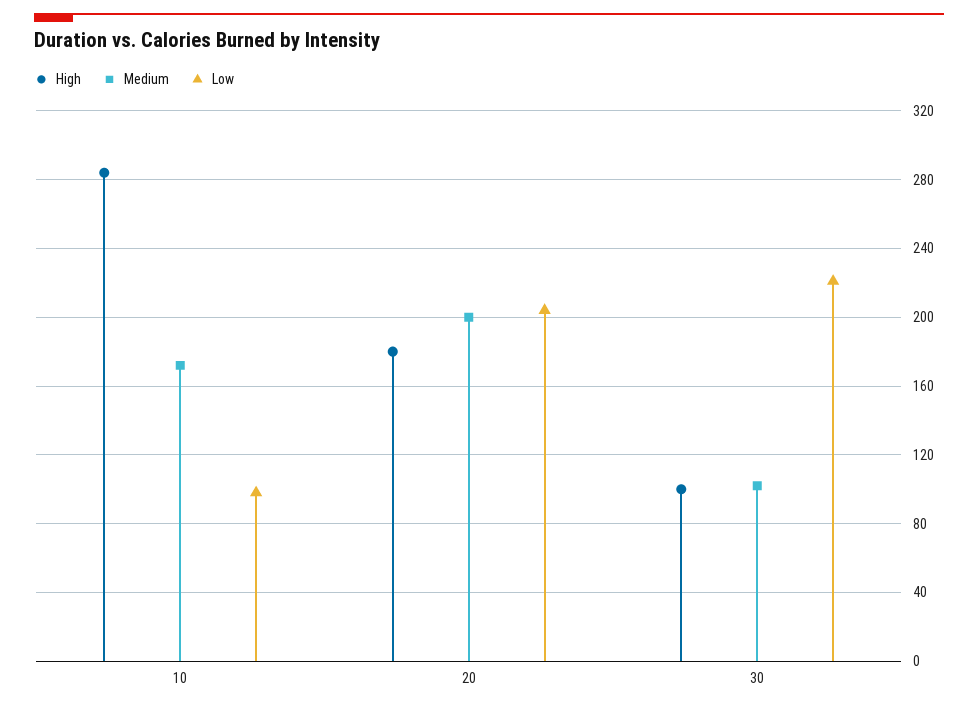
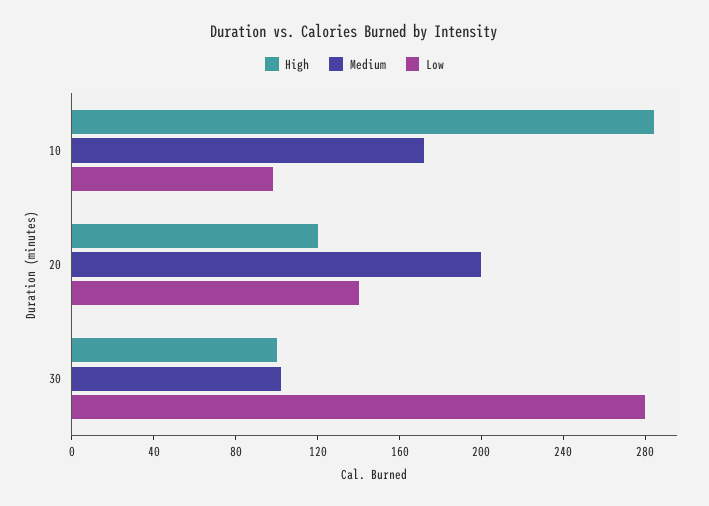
High, 20: 180 -> 120
Low, 20: 205 -> 140
Low, 30: 220 -> 280

